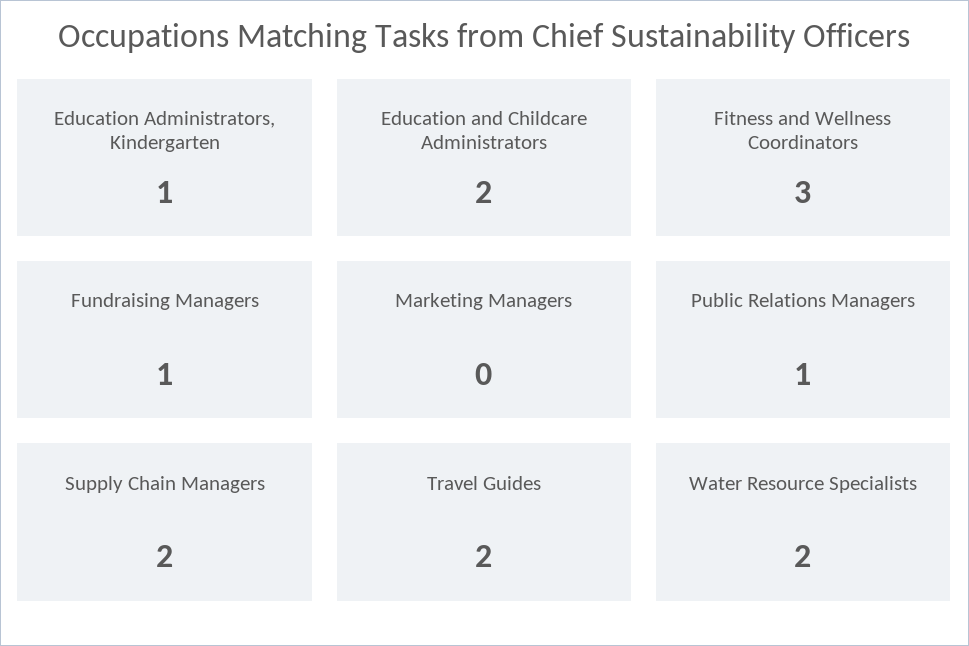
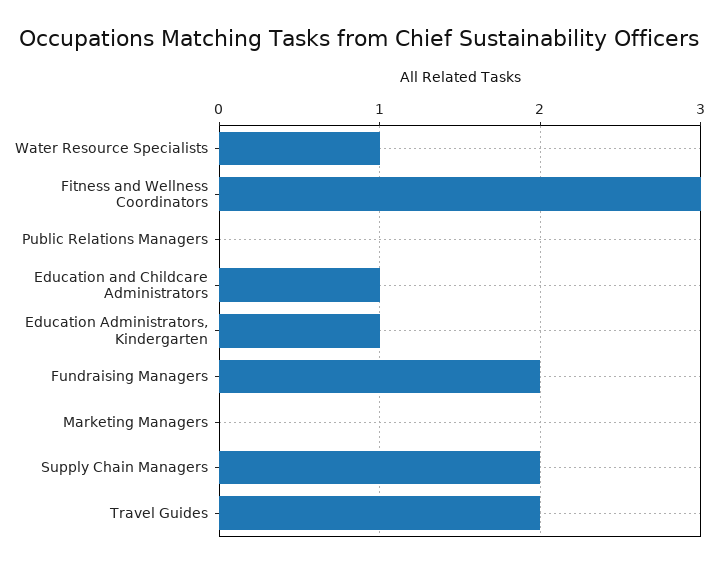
Education and Childcare Administrators: 2 -> 1
Fundraising Managers: 1 -> 2
Public Relations Managers: 1 -> 0
Water Resource Specialists: 2 -> 1

